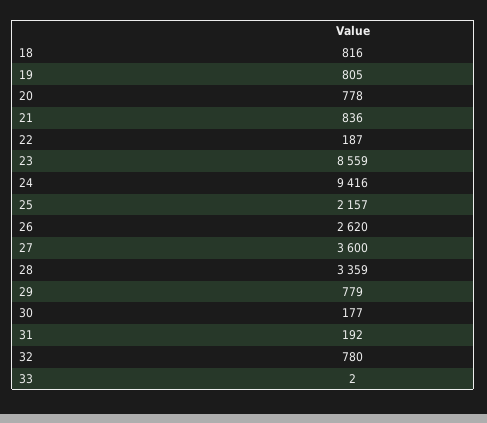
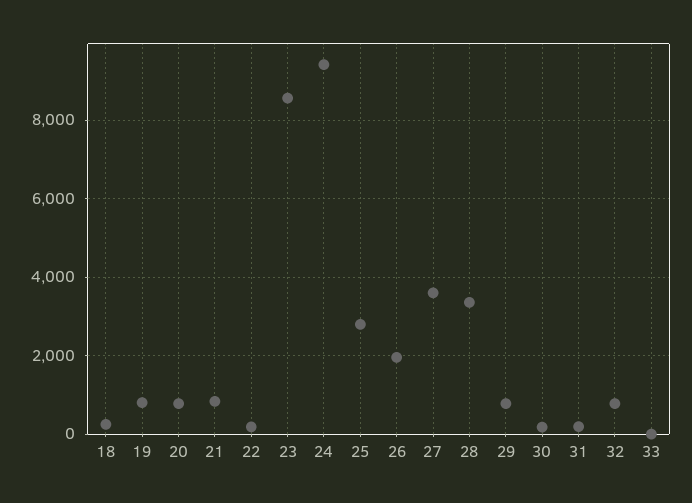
18: 816 -> 200
25: 2157 -> 2800
26: 2620 -> 2000

